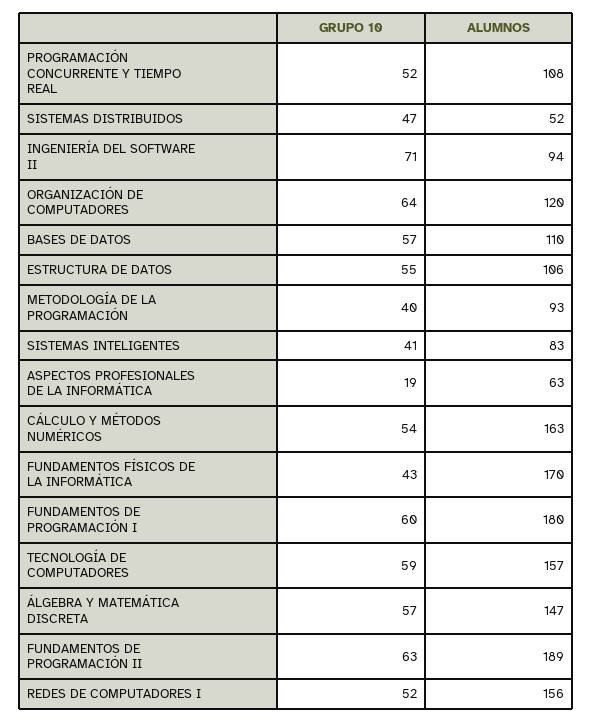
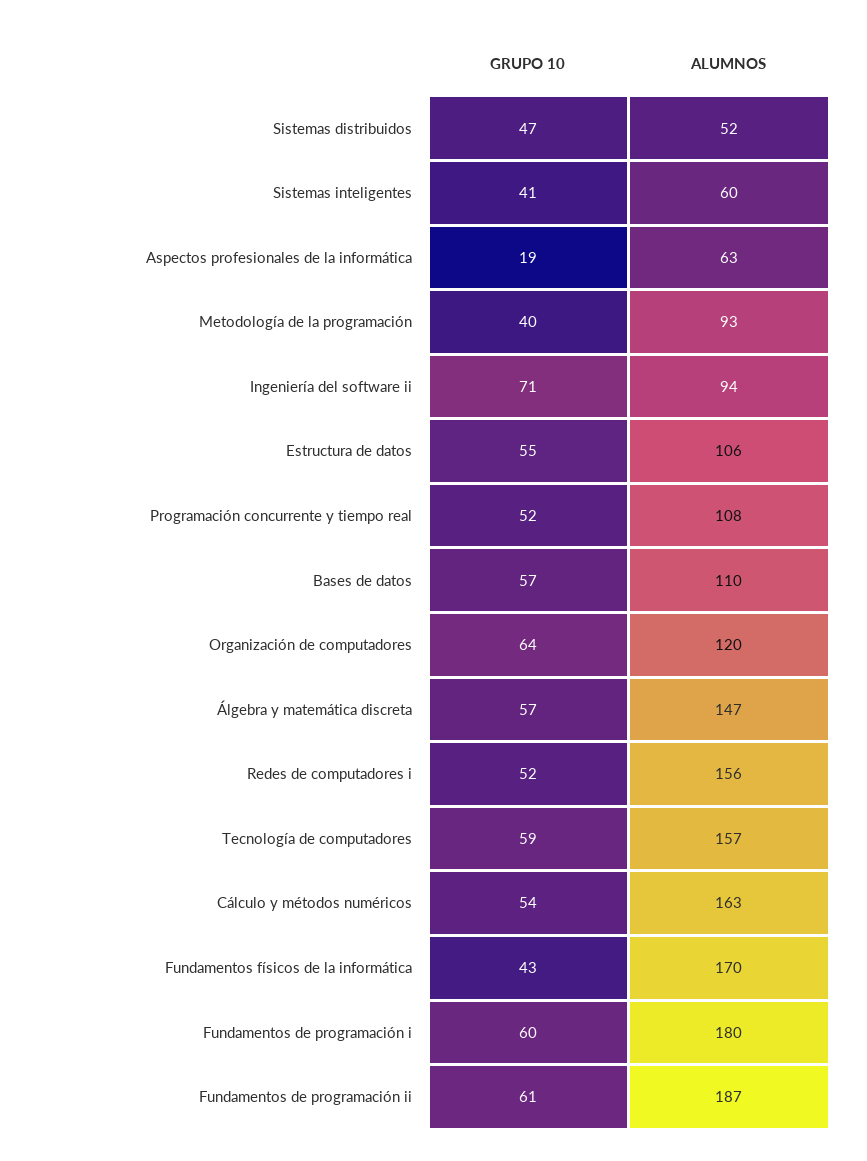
ALUMNOS, SISTEMAS INTELIGENTES: 83 -> 60
GRUPO 10, FUNDAMENTOS DE PROGRAMACIÓN II: 63 -> 61
ALUMNOS, FUNDAMENTOS DE PROGRAMACIÓN II: 189 -> 187

